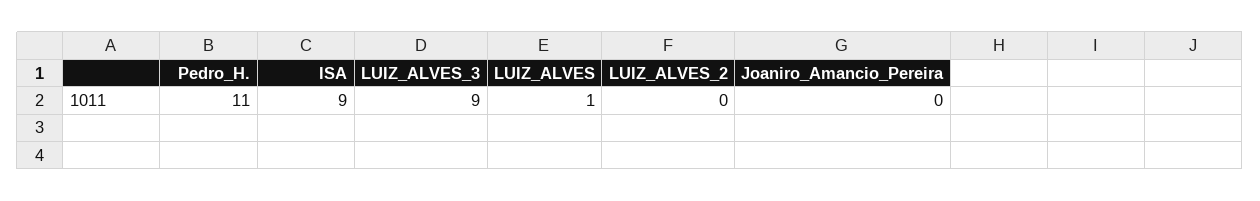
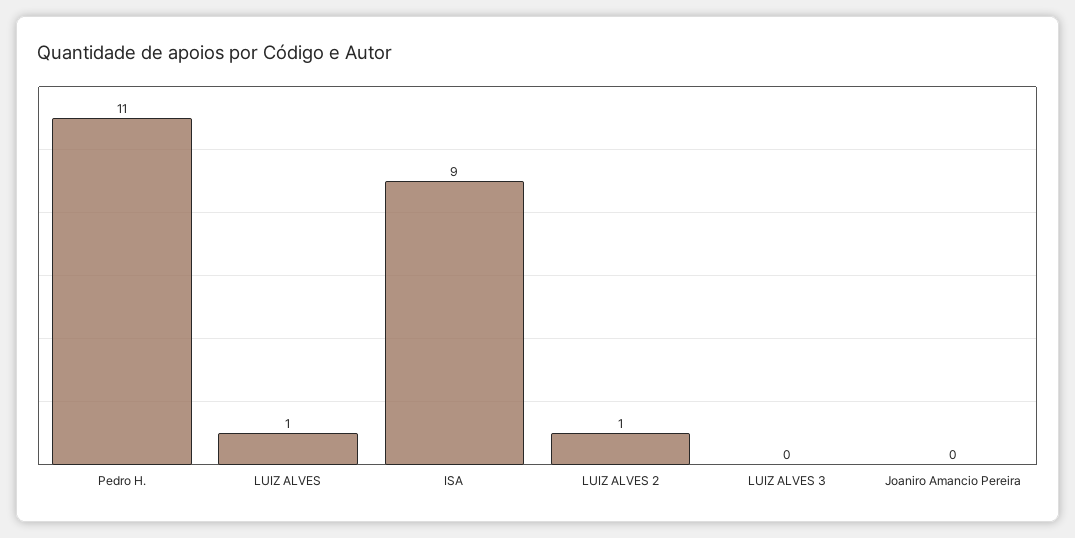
LUIZ_ALVES_3: 9 -> 0
LUIZ_ALVES_2: 0 -> 1

